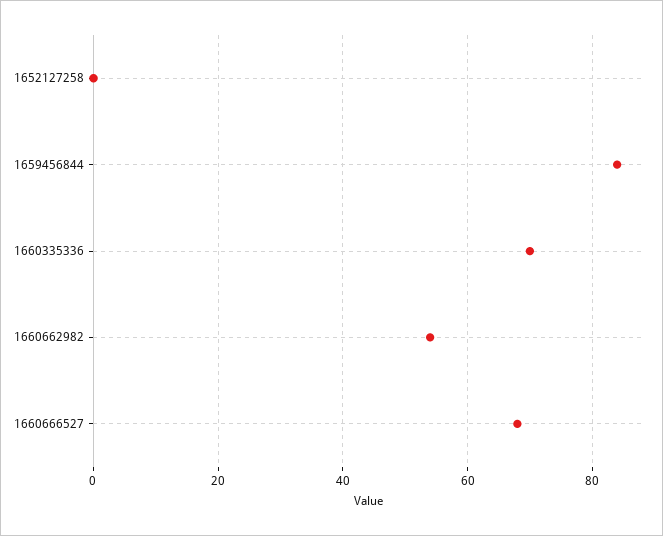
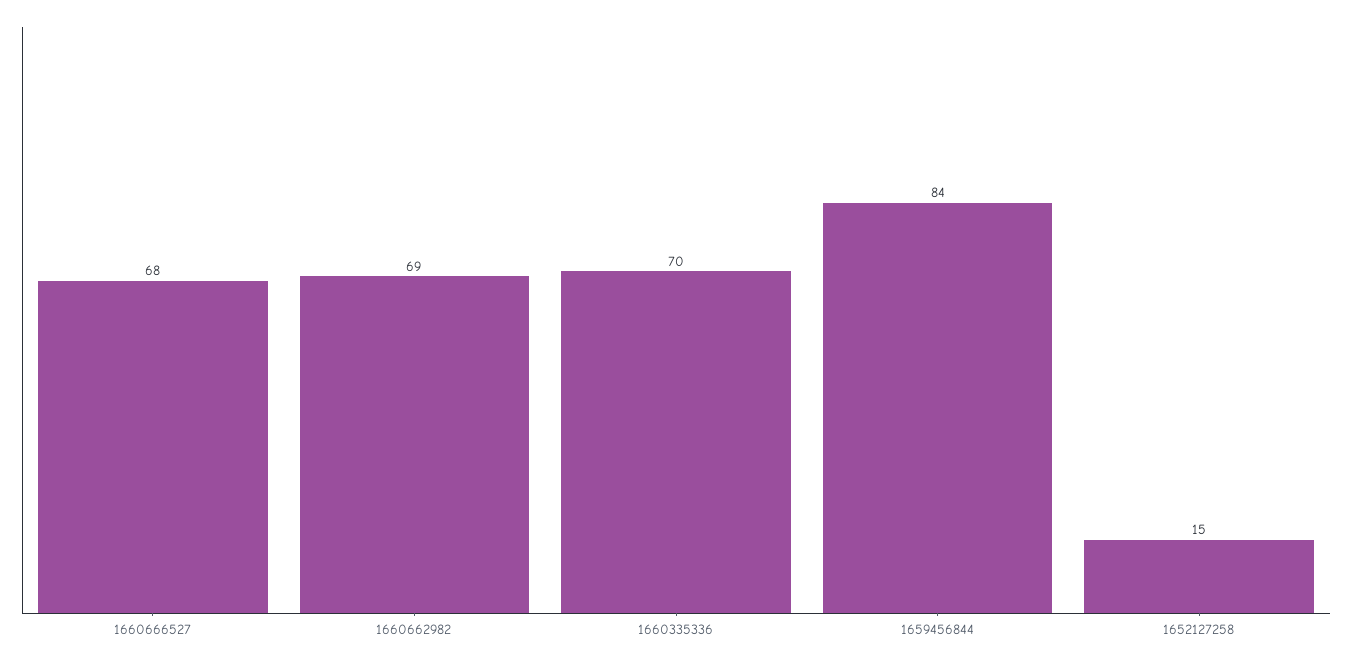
1652127258: 0 -> 15
1660662982: 55 -> 69

